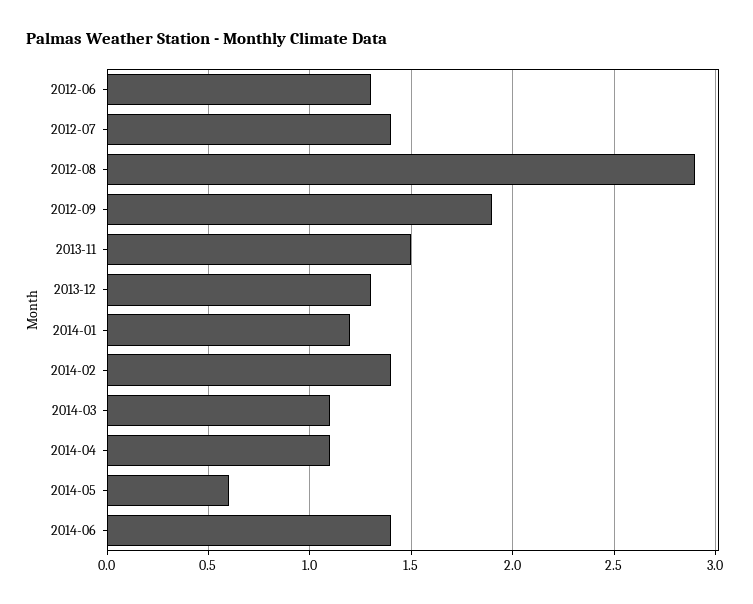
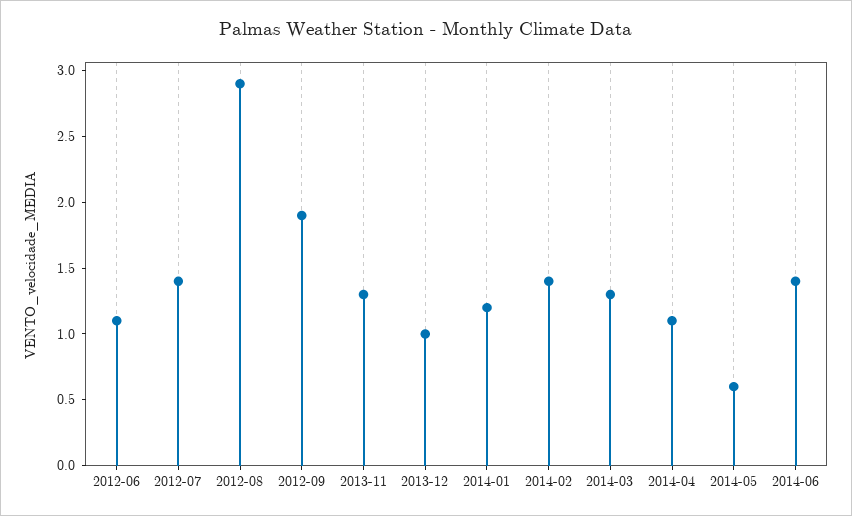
2012-06: 1.3 -> 1.1
2013-11: 1.5 -> 1.3
2013-12: 1.3 -> 1
2014-03: 1.1 -> 1.3

